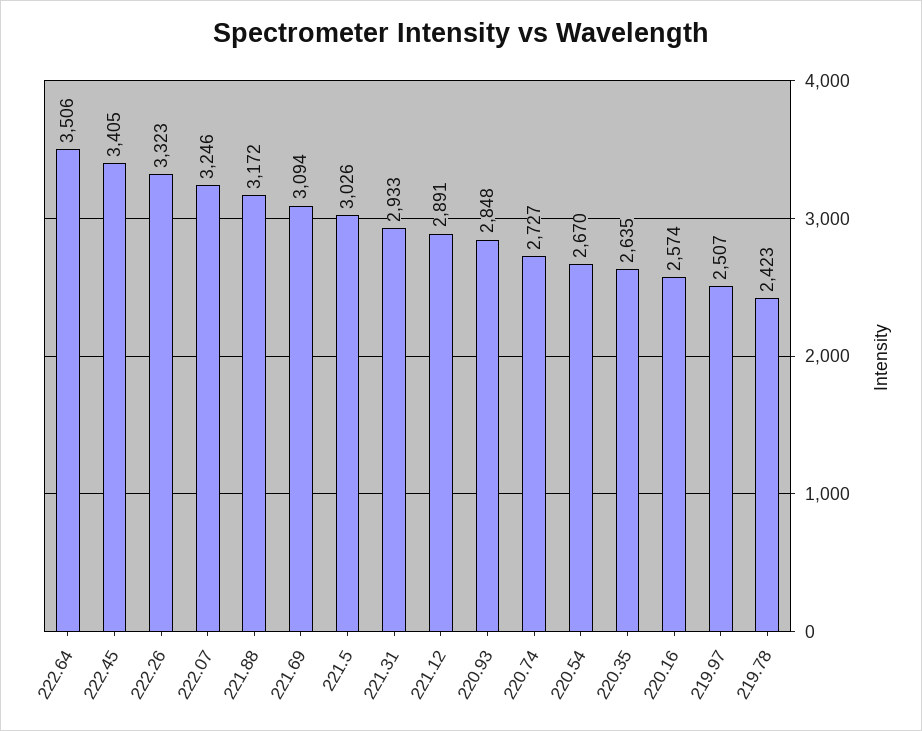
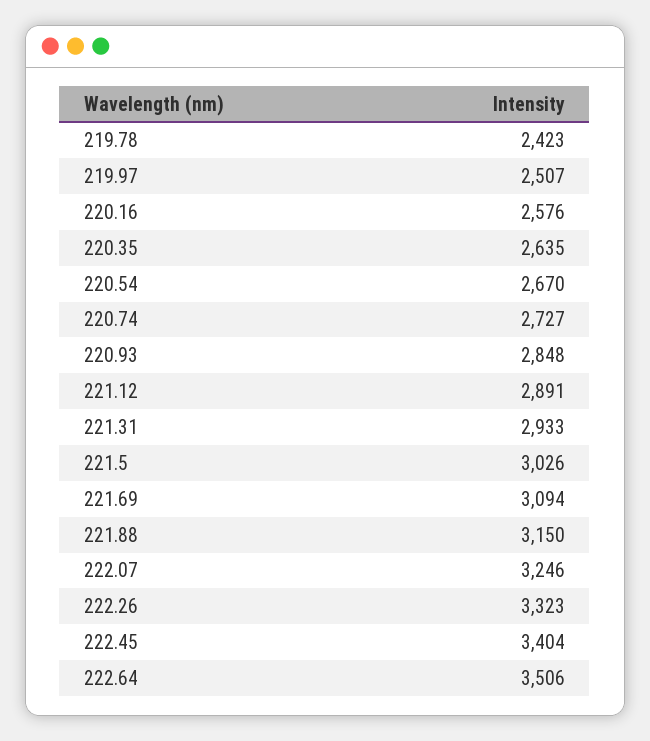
222.45: 3405 -> 3404
221.88: 3172 -> 3150
220.16: 2574 -> 2576

